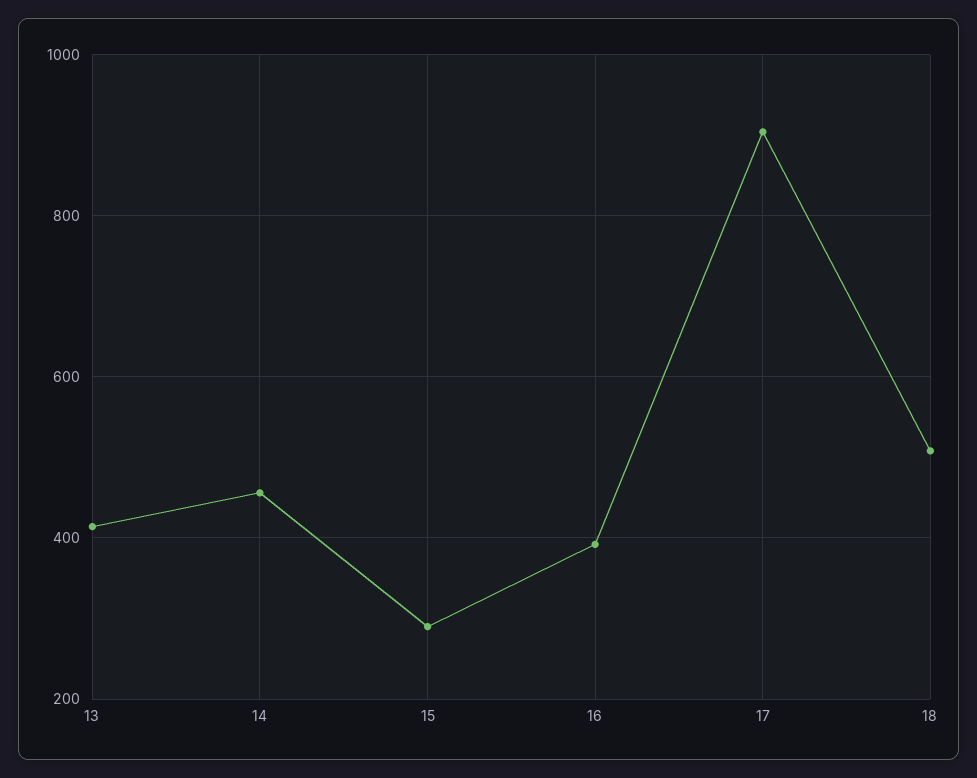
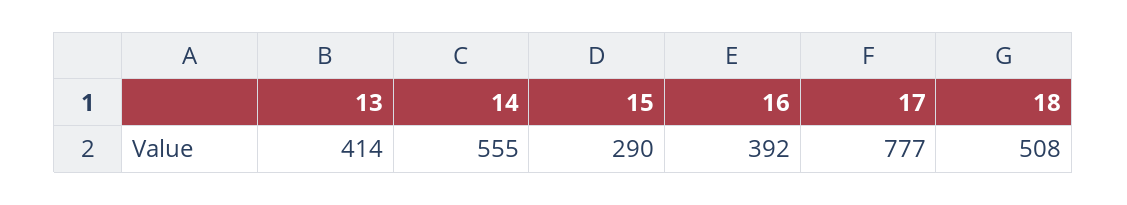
14: 460 -> 555
17: 900 -> 777

